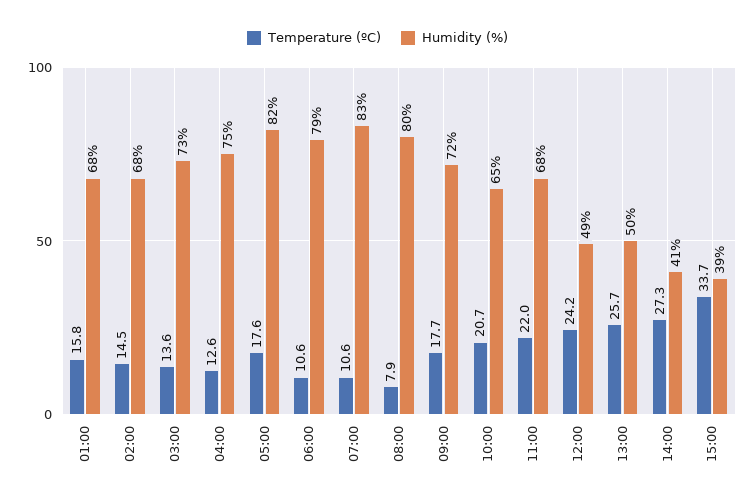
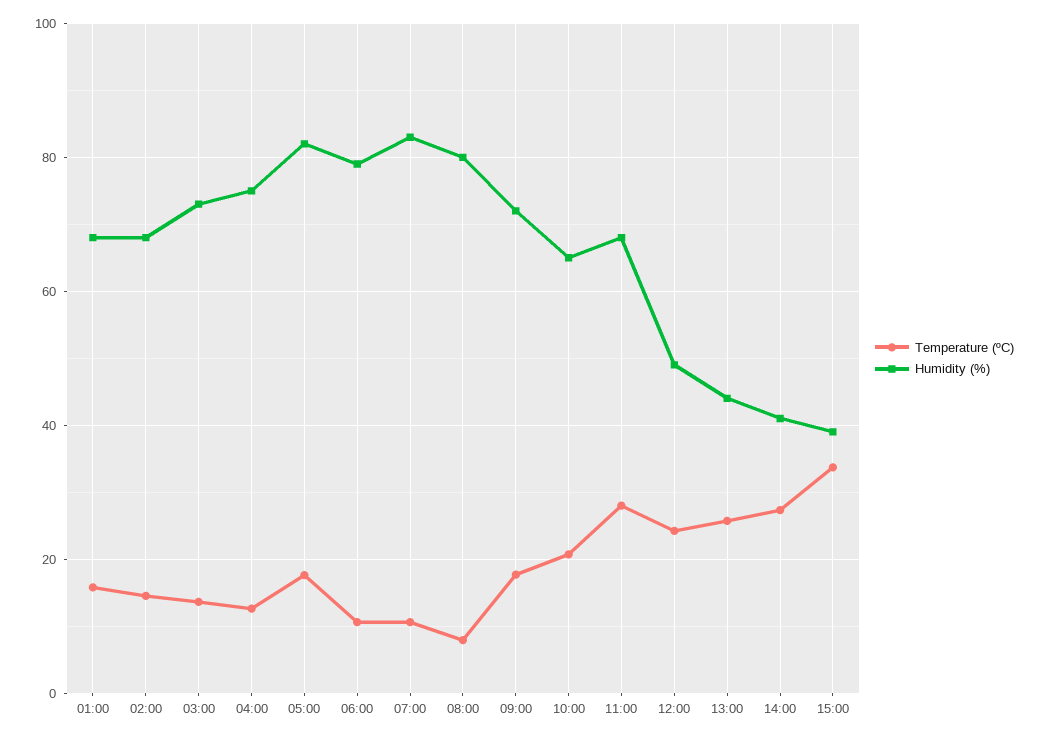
Temperature (ºC), 11:00: 22 -> 28
Humidity (%), 13:00: 50 -> 44

